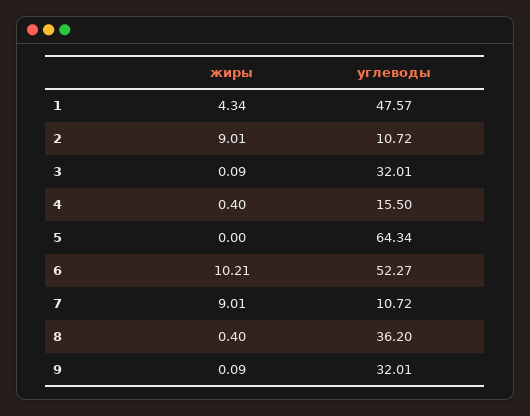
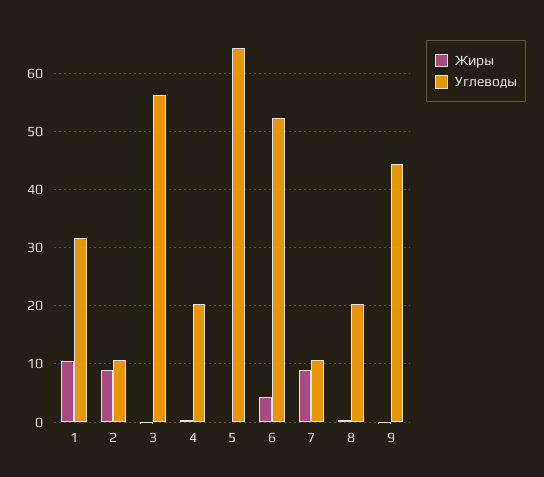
жиры, 1: 4.34 -> 10
углеводы, 1: 47.57 -> 32
углеводы, 3: 32.01 -> 56
углеводы, 4: 15.5 -> 20
жиры, 6: 10.21 -> 4
углеводы, 8: 36.2 -> 20
углеводы, 9: 32.01 -> 44

